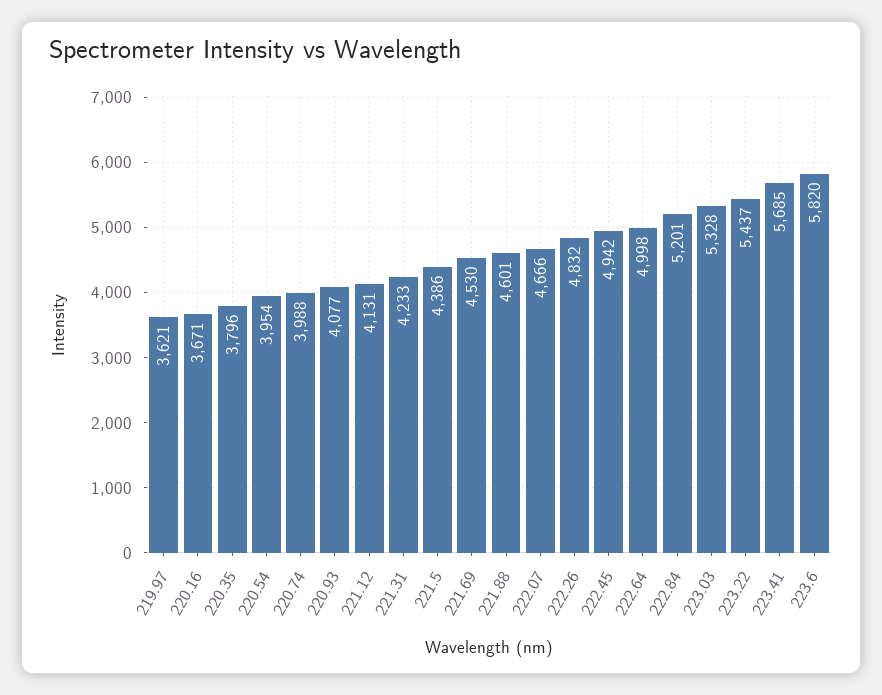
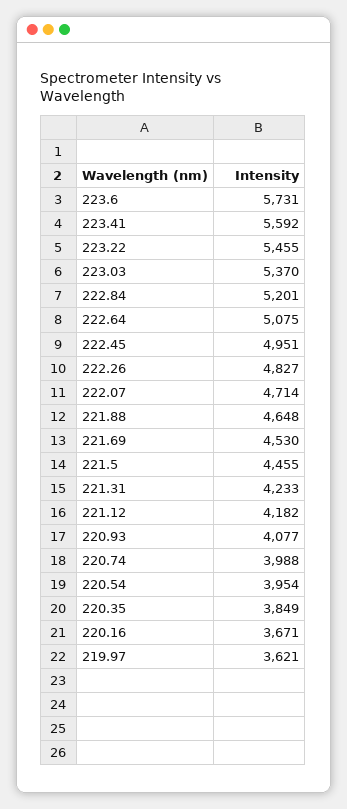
220.35: 3796 -> 3849
221.12: 4131 -> 4182
221.5: 4386 -> 4455
221.88: 4601 -> 4648
222.07: 4666 -> 4714
222.26: 4832 -> 4827
222.45: 4942 -> 4951
222.64: 4998 -> 5075
223.03: 5328 -> 5370
223.22: 5437 -> 5455
223.41: 5685 -> 5592
223.6: 5820 -> 5731

